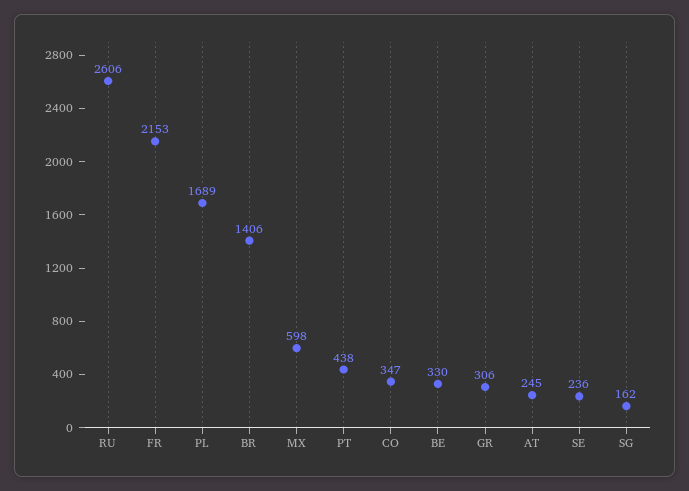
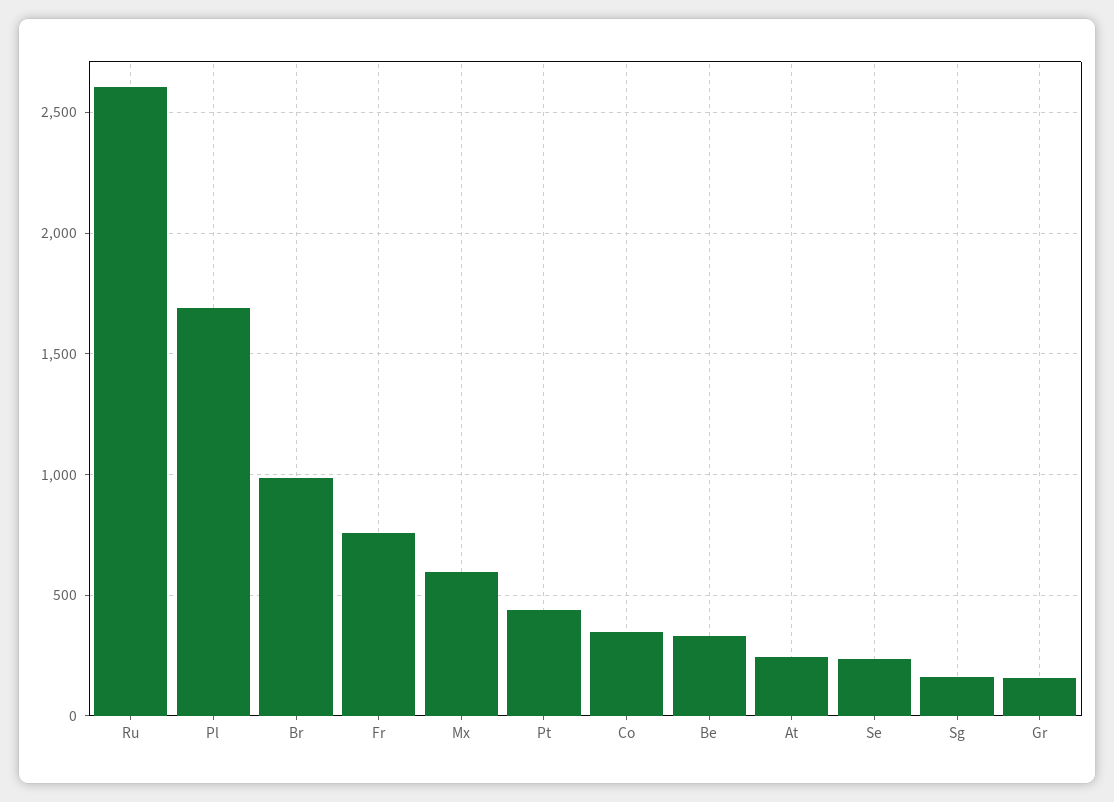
FR: 2153 -> 750
BR: 1406 -> 1000
GR: 306 -> 150

